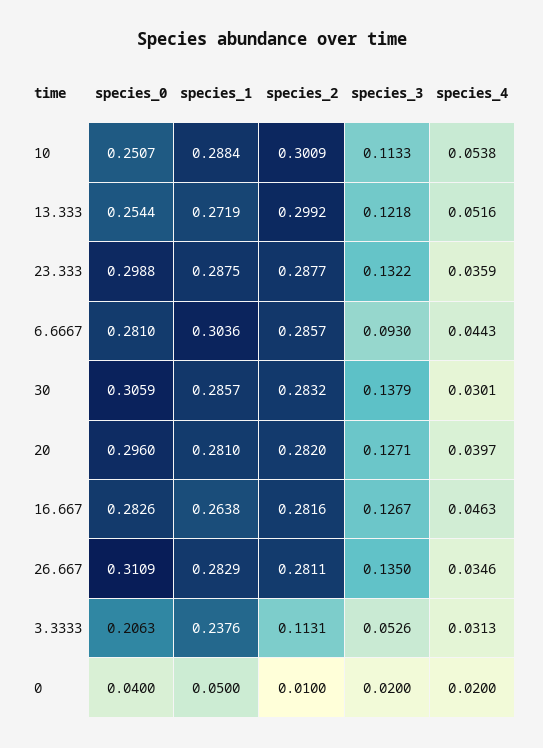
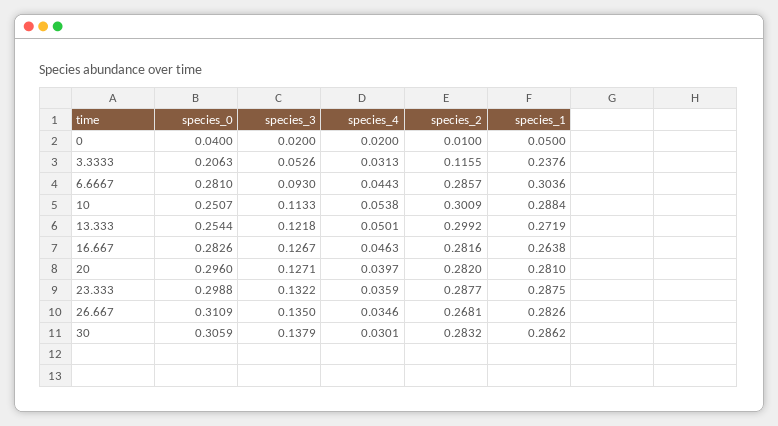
species_4, 13.333: 0.0516 -> 0.0501
species_1, 30: 0.2857 -> 0.2862
species_1, 26.667: 0.2829 -> 0.2826
species_2, 26.667: 0.2811 -> 0.2681
species_2, 3.3333: 0.1131 -> 0.1155

